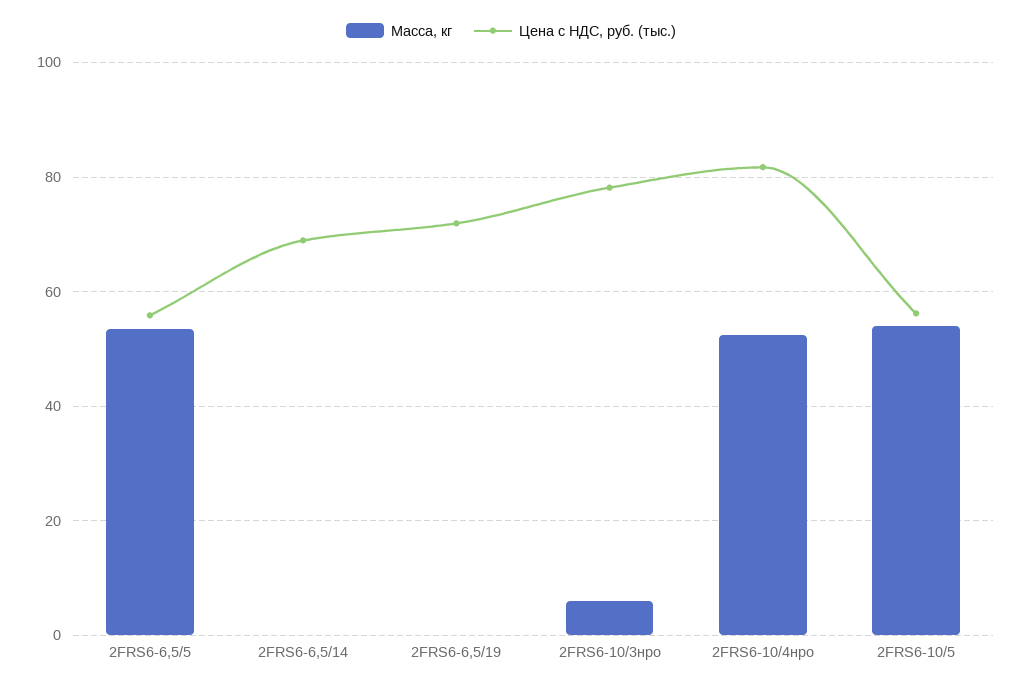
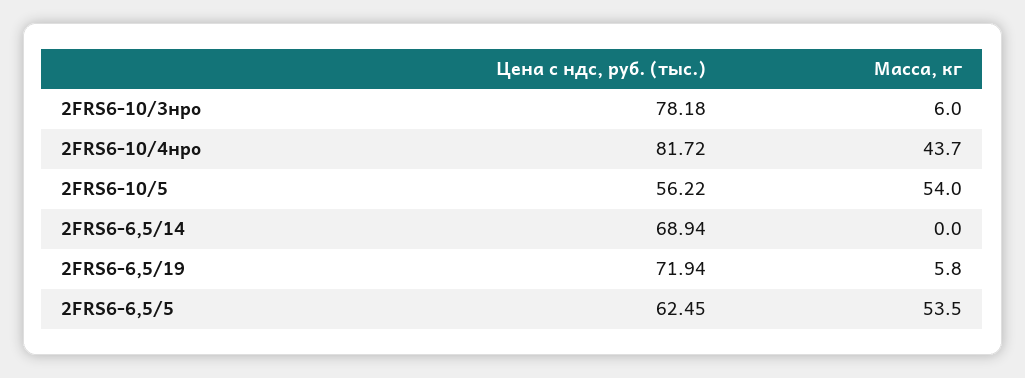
Цена с НДС, руб. (тыс.), 2FRS6-6,5/5: 56 -> 62.45
Масса, кг, 2FRS6-6,5/19: 0 -> 5.8
Масса, кг, 2FRS6-10/4нро: 52 -> 43.7

